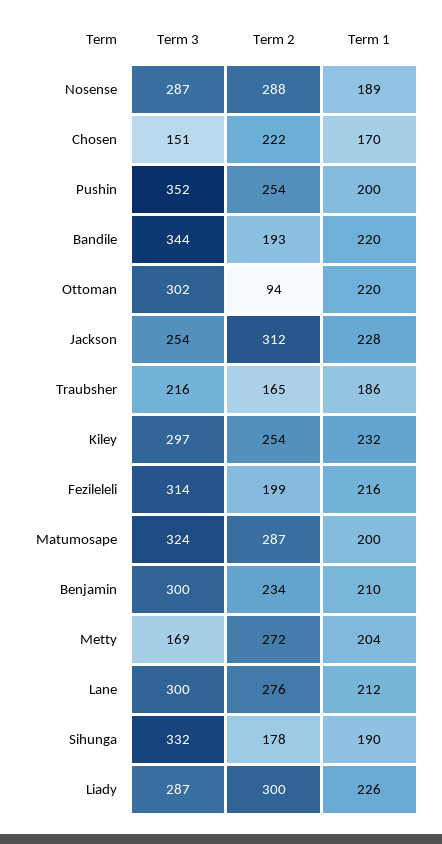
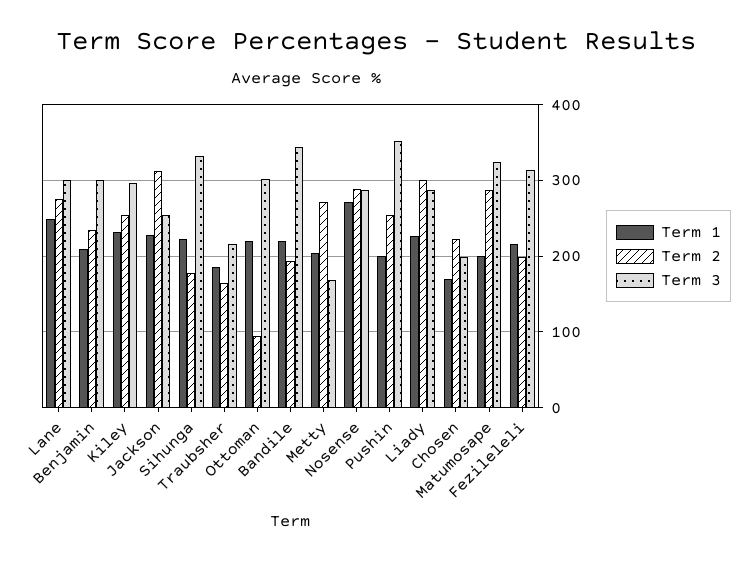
Term 1, Nosense: 189 -> 270
Term 3, Chosen: 151 -> 200
Term 1, Lane: 212 -> 250
Term 1, Sihunga: 190 -> 220

